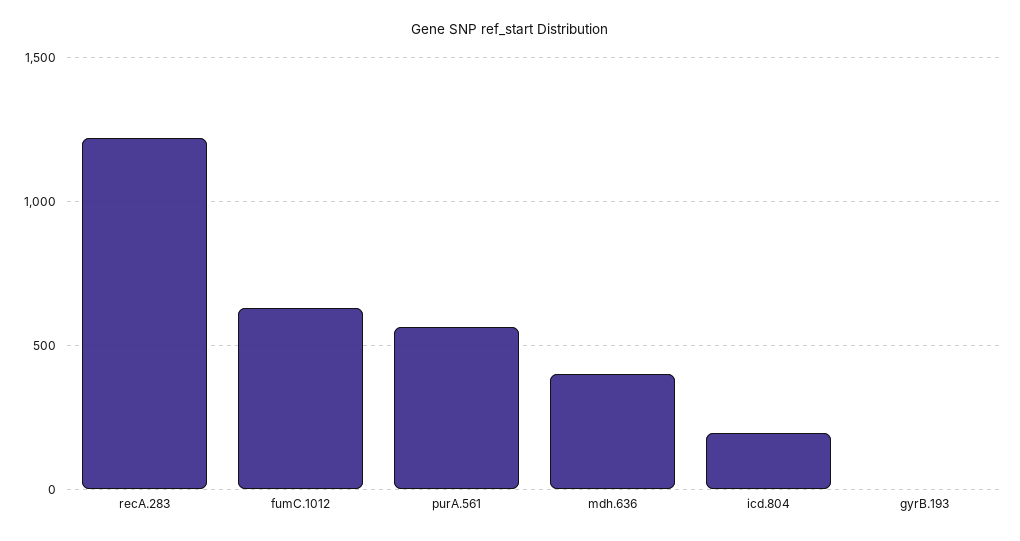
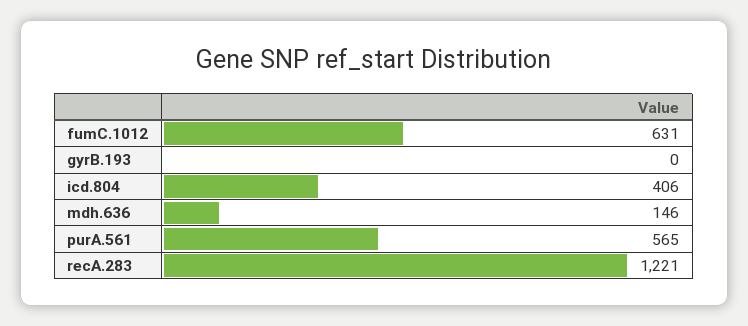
mdh.636: 400 -> 146
icd.804: 200 -> 406

